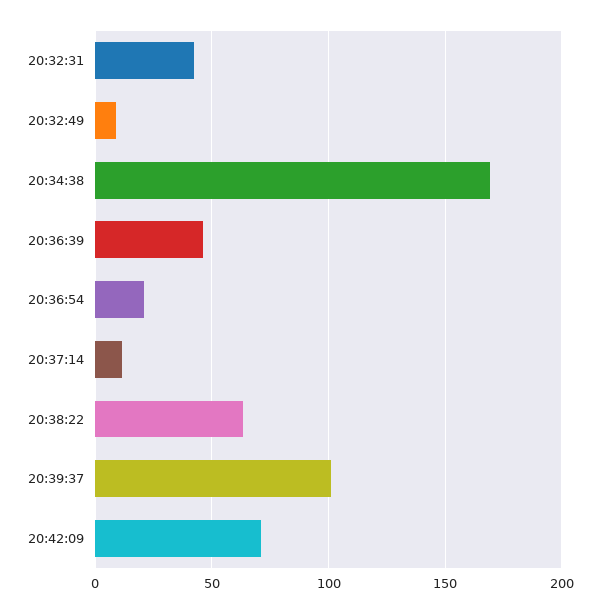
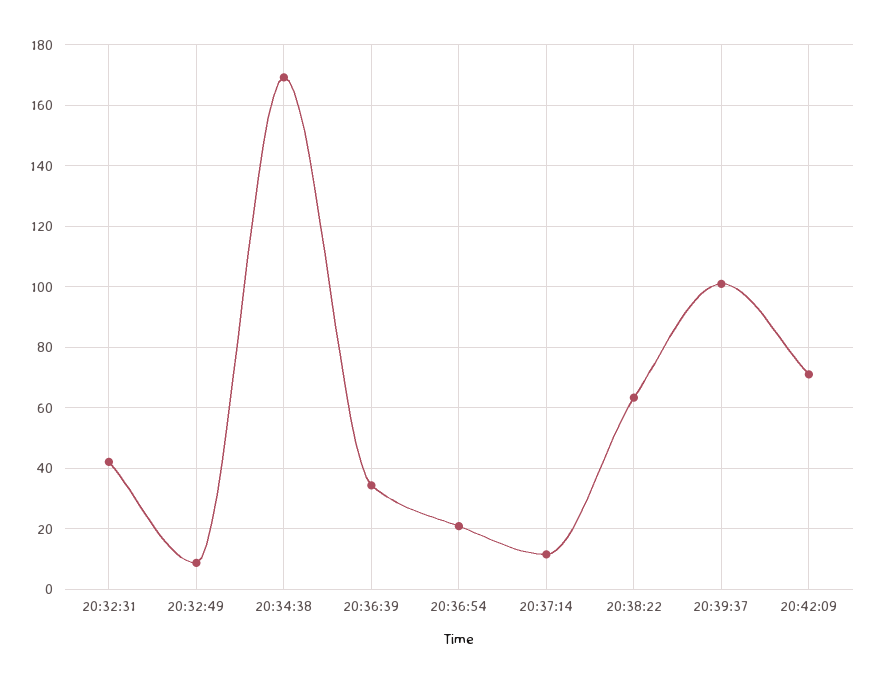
20:36:39: 45 -> 34

